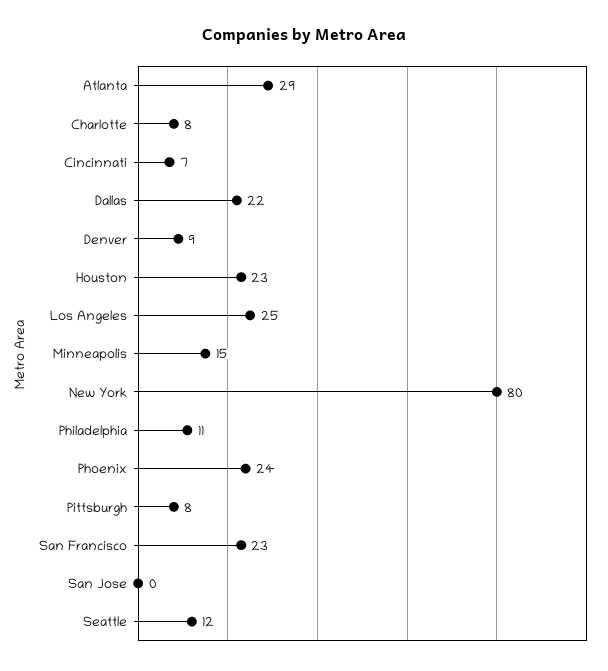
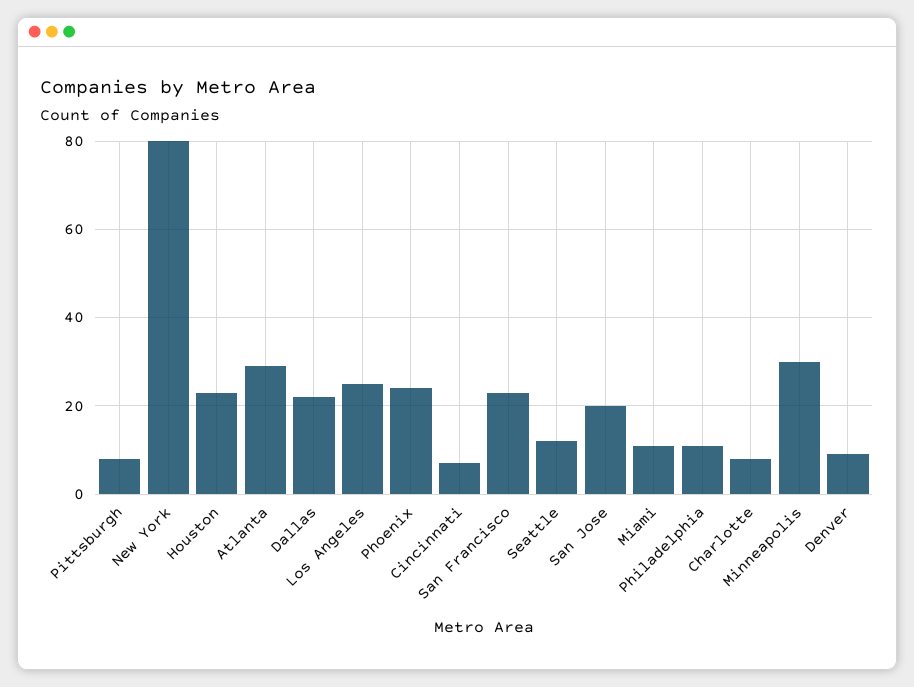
Minneapolis: 15 -> 30
San Jose: 0 -> 20
Miami: none -> 10

